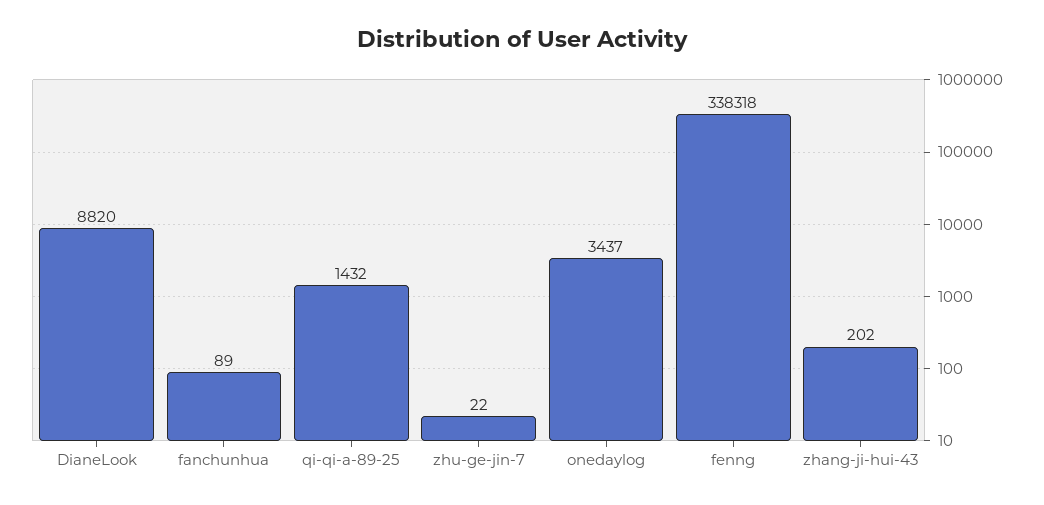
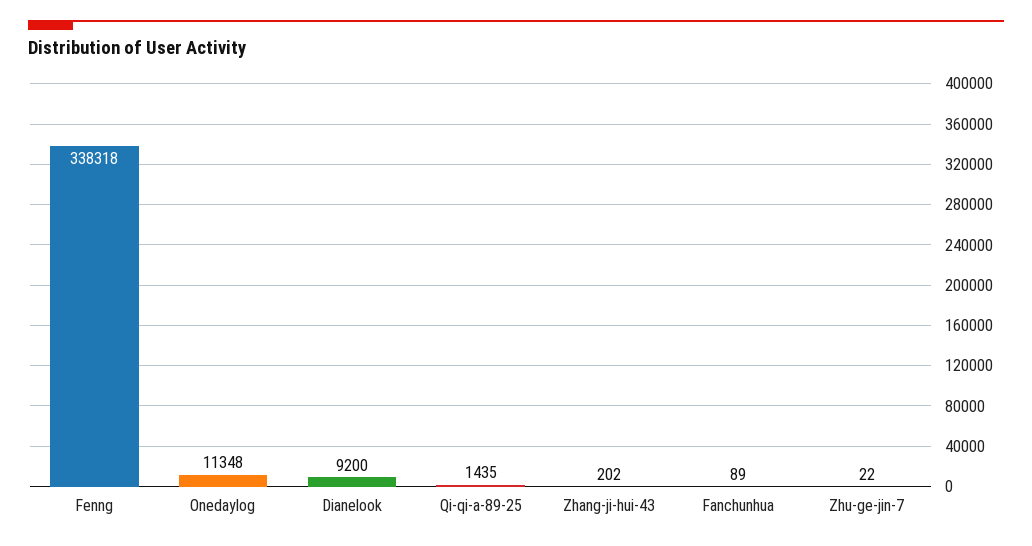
DianeLook: 8820 -> 9200
qi-qi-a-89-25: 1432 -> 1435
onedaylog: 3437 -> 11348

